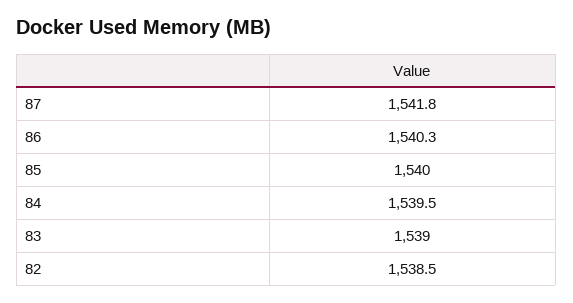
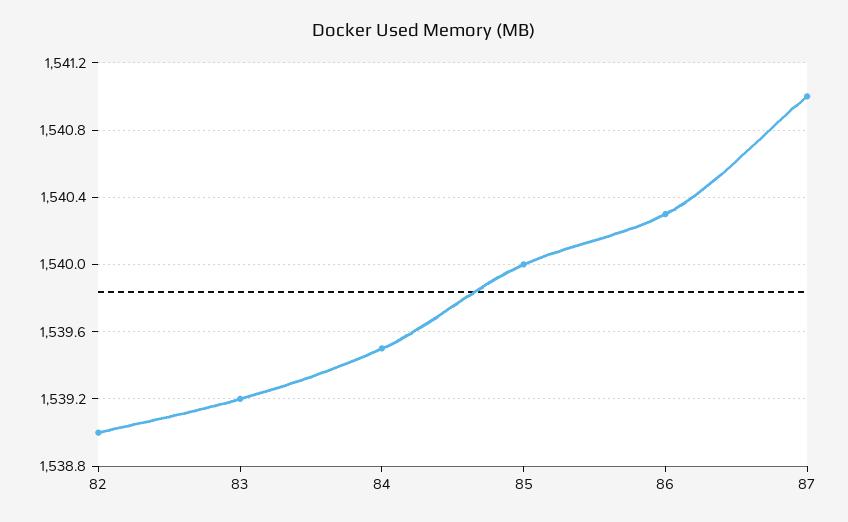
87: 1541.8 -> 1541
83: 1539 -> 1539.2
82: 1538.5 -> 1539

